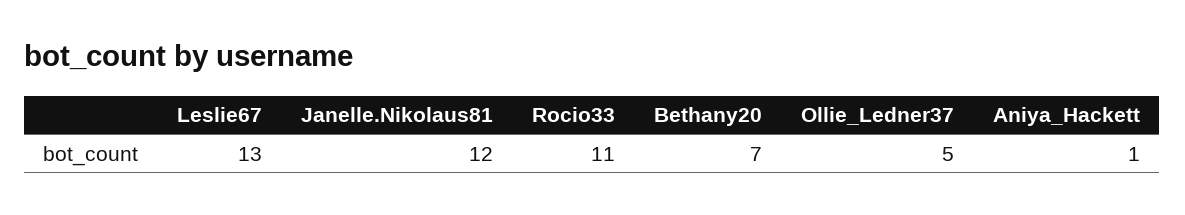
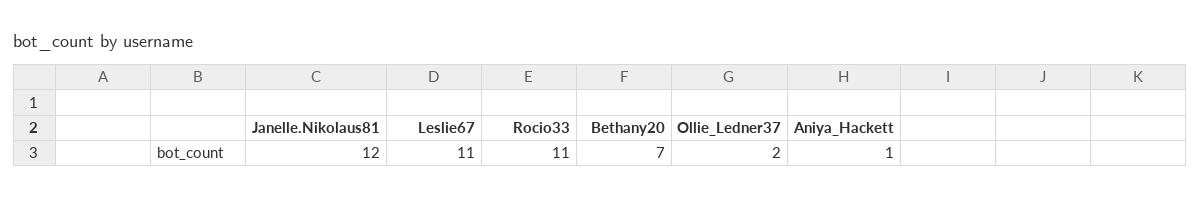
Leslie67: 13 -> 11
Ollie_Ledner37: 5 -> 2

